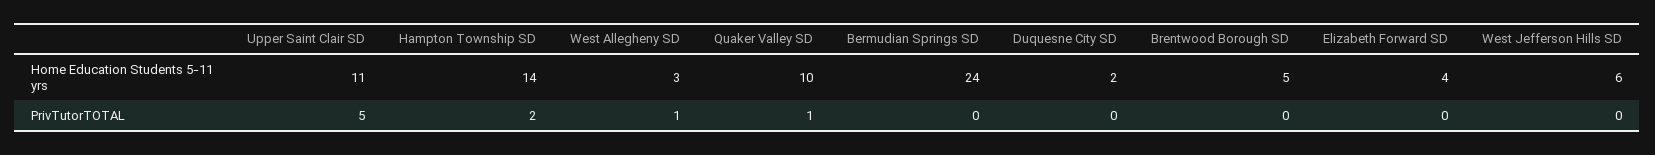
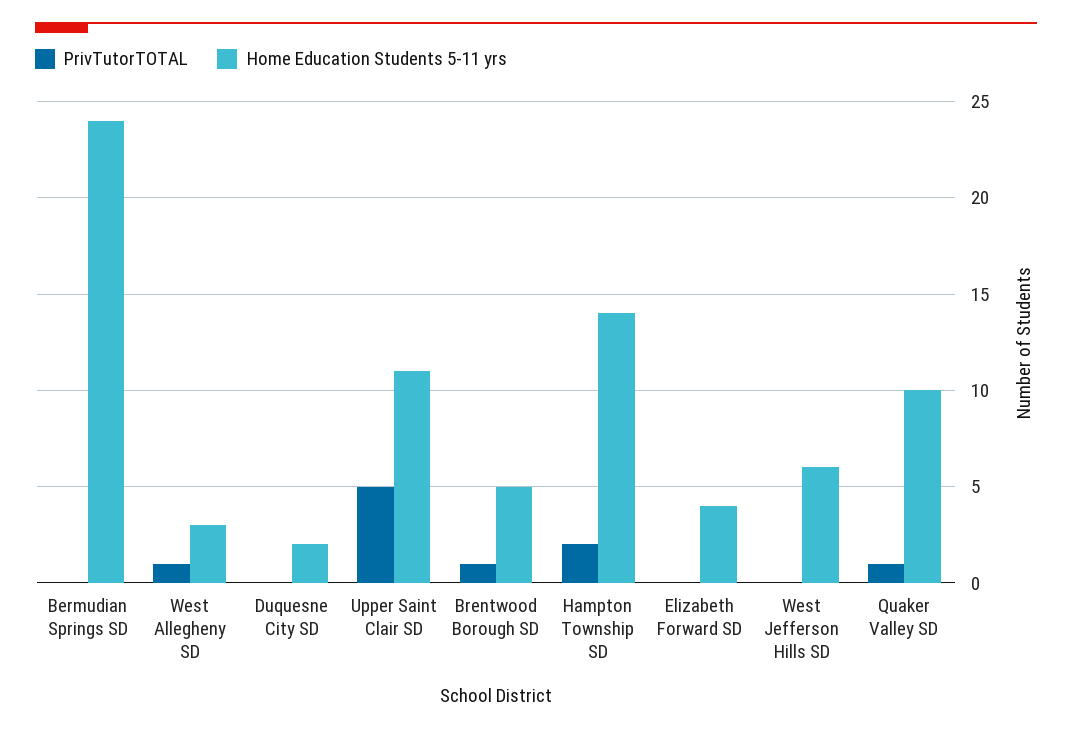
PrivTutorTOTAL, Brentwood Borough SD: 0 -> 1

